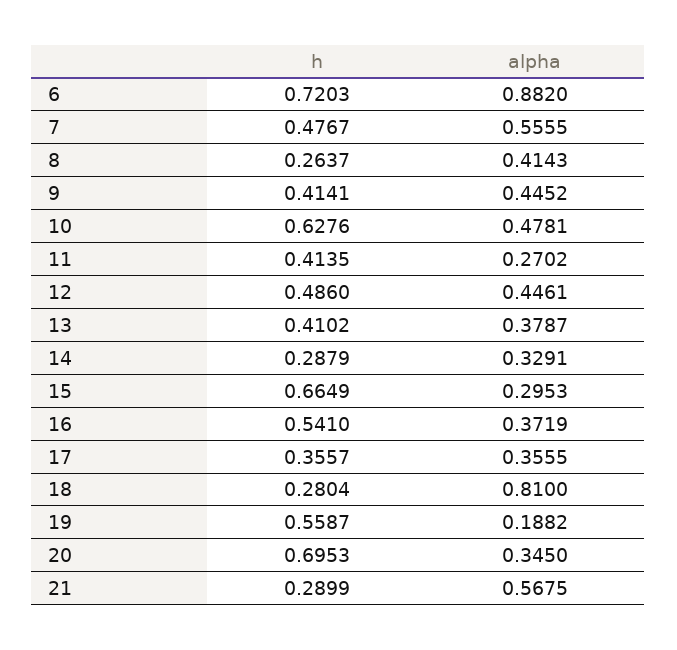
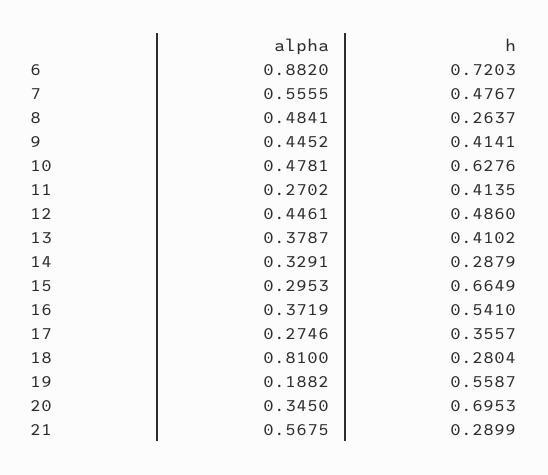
alpha, 8: 0.4143 -> 0.4841
alpha, 17: 0.3555 -> 0.2746

